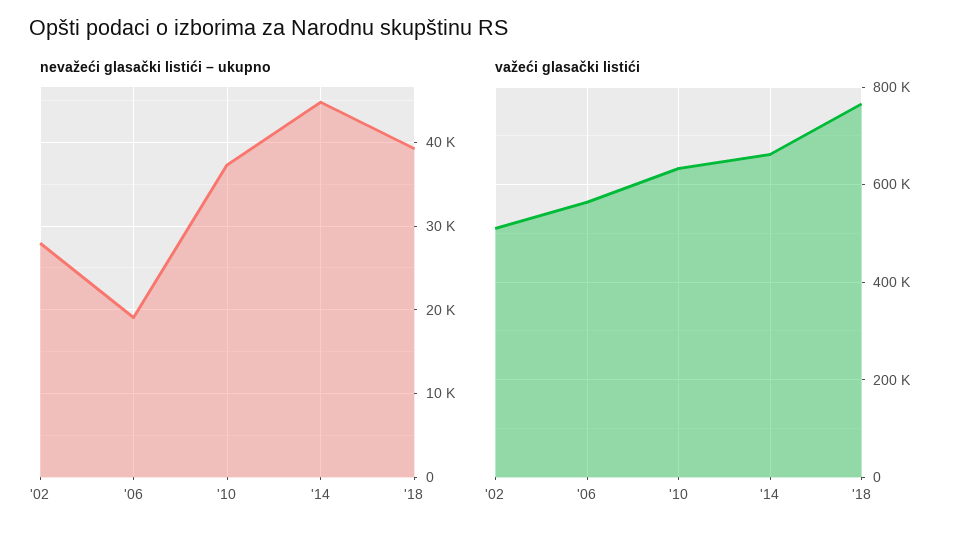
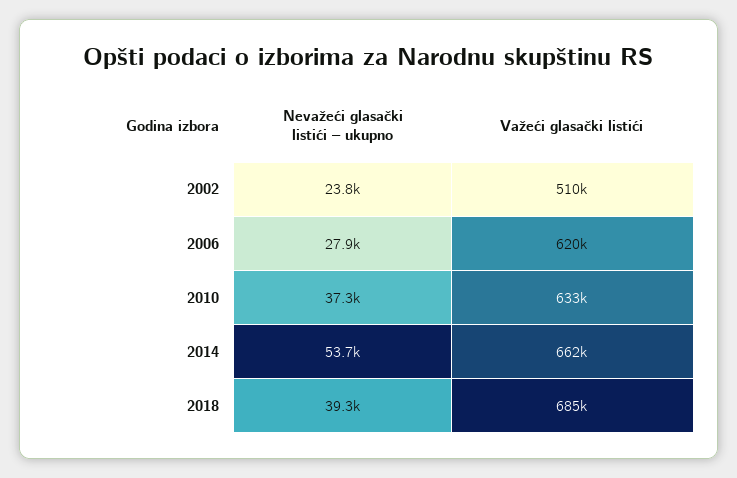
nevažeći glasački listići – ukupno, '02: 28000 -> 23800
nevažeći glasački listići – ukupno, '06: 19000 -> 27900
nevažeći glasački listići – ukupno, '14: 45000 -> 53700
važeći glasački listići, '06: 560000 -> 620000
važeći glasački listići, '18: 760000 -> 685000

